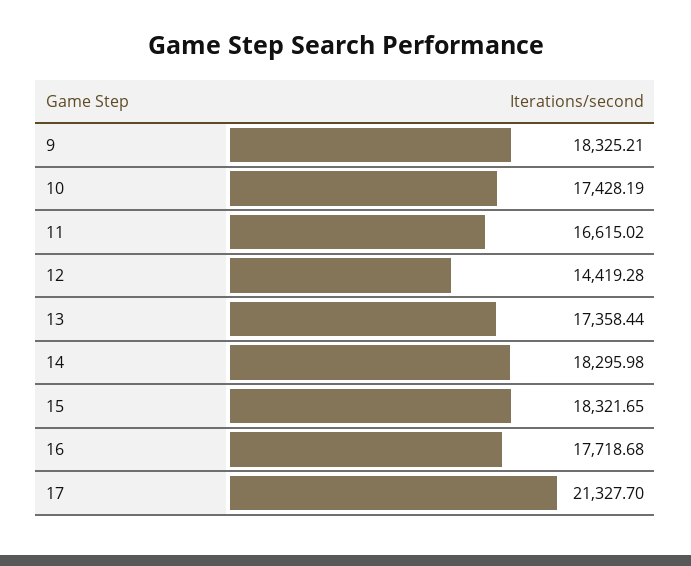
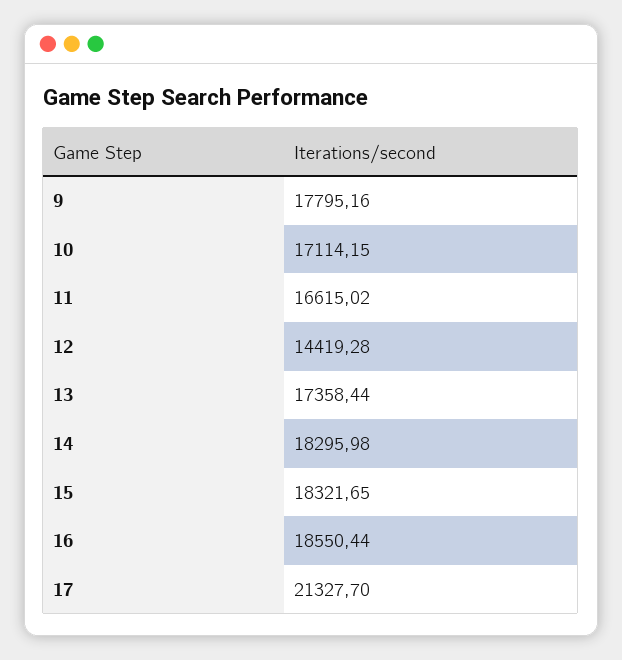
9: 18325.21 -> 17795.16
10: 17428.19 -> 17114.15
16: 17718.68 -> 18550.44

